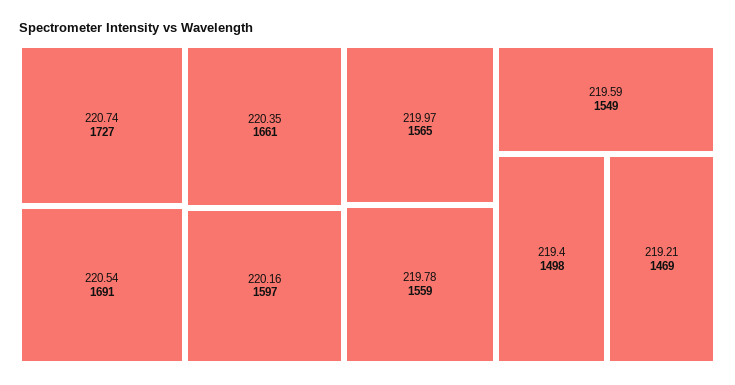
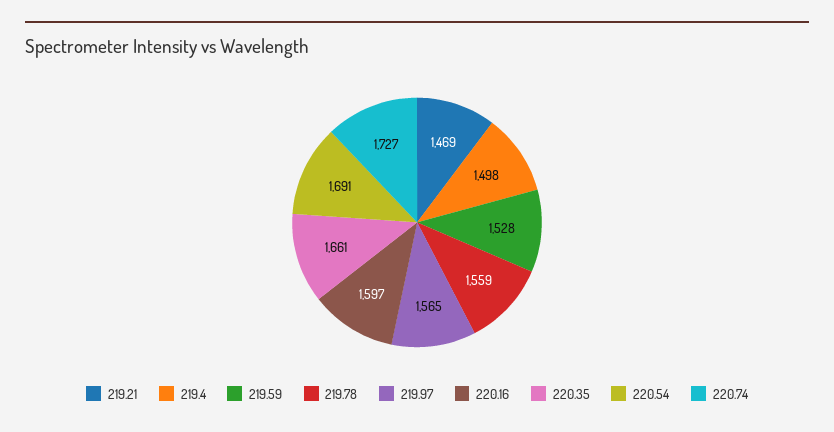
219.59: 1549 -> 1528

